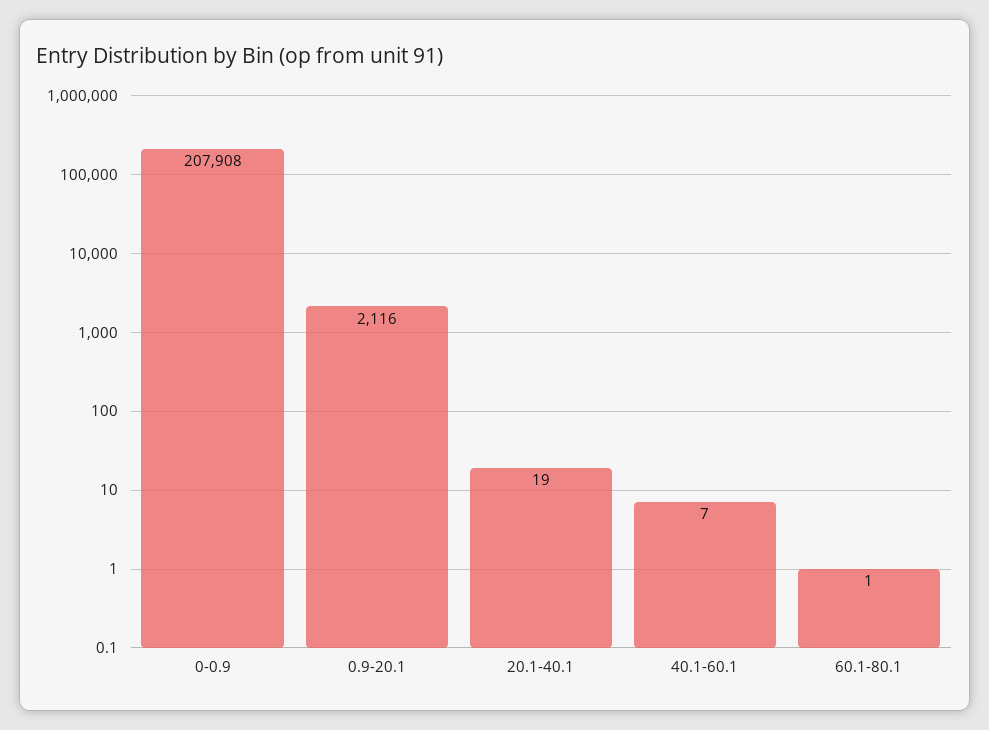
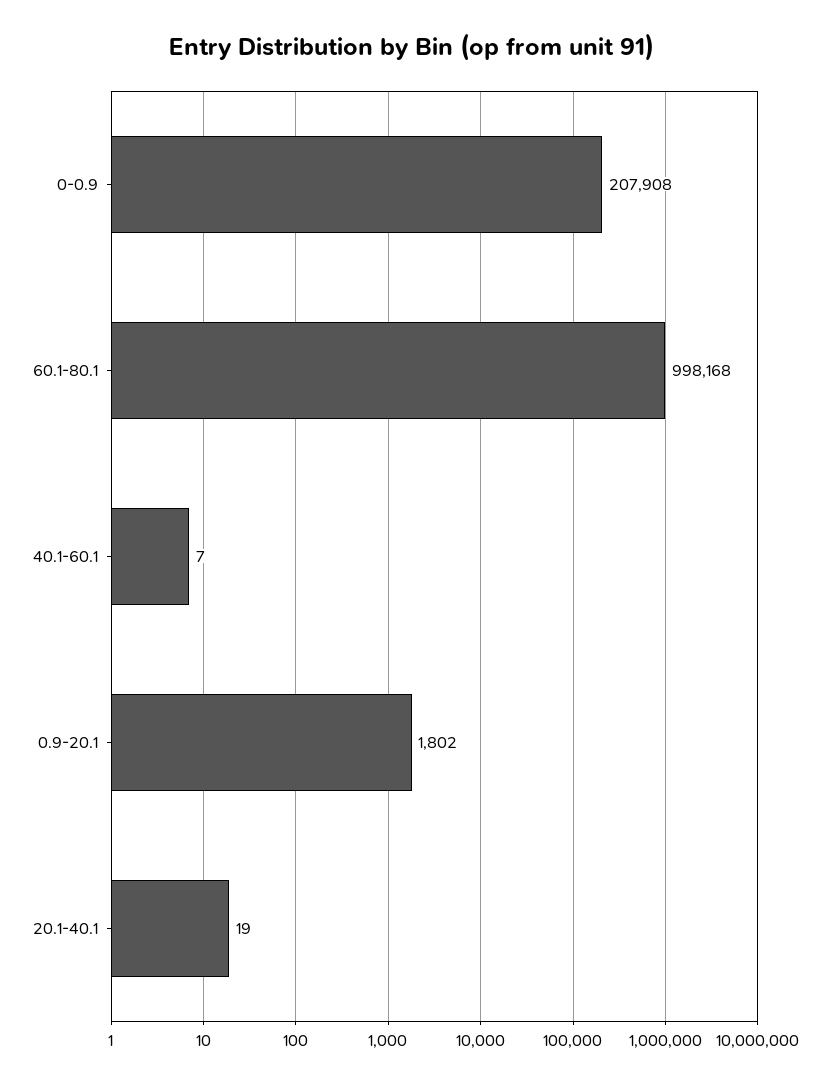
0.9-20.1: 2116 -> 1802
60.1-80.1: 1 -> 998168

